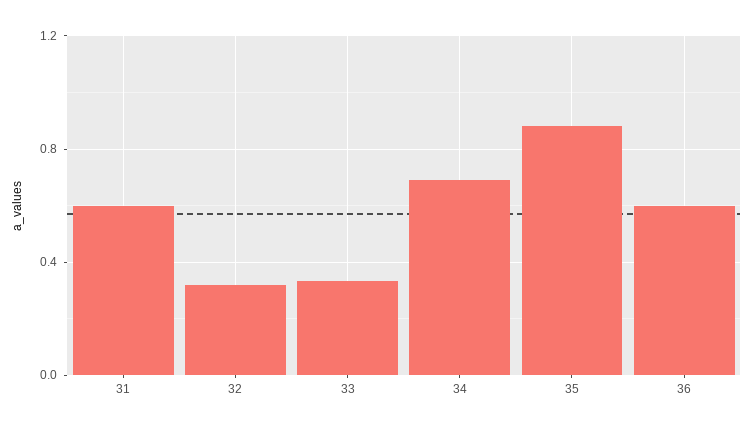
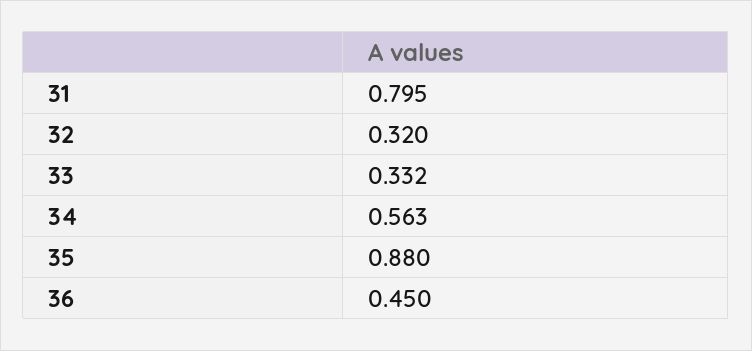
31: 0.6 -> 0.795
34: 0.7 -> 0.563
36: 0.6 -> 0.45

